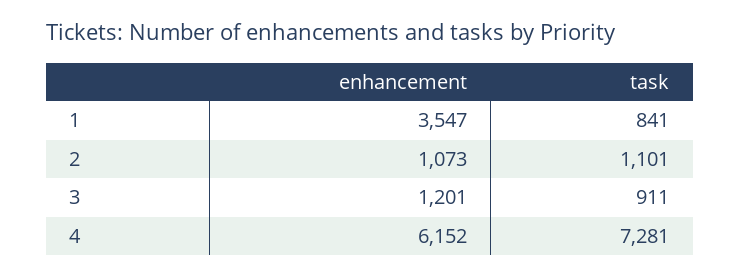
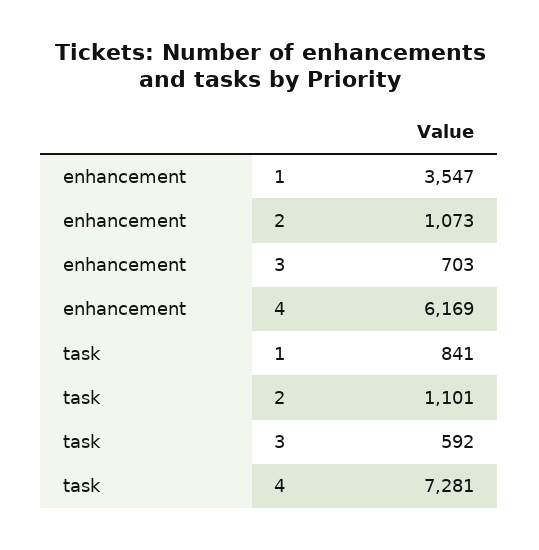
enhancement, 3: 1201 -> 703
task, 3: 911 -> 592
enhancement, 4: 6152 -> 6169

